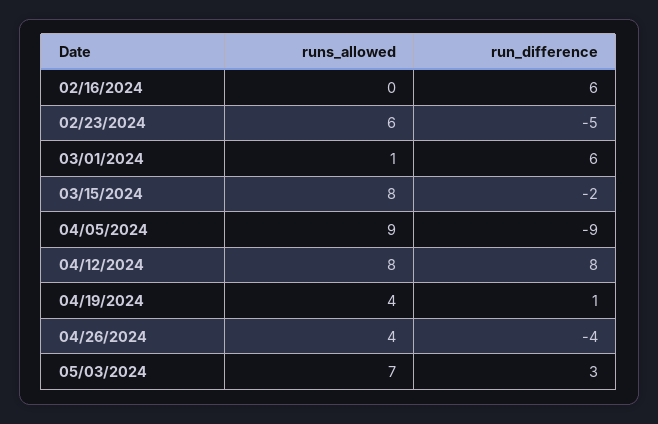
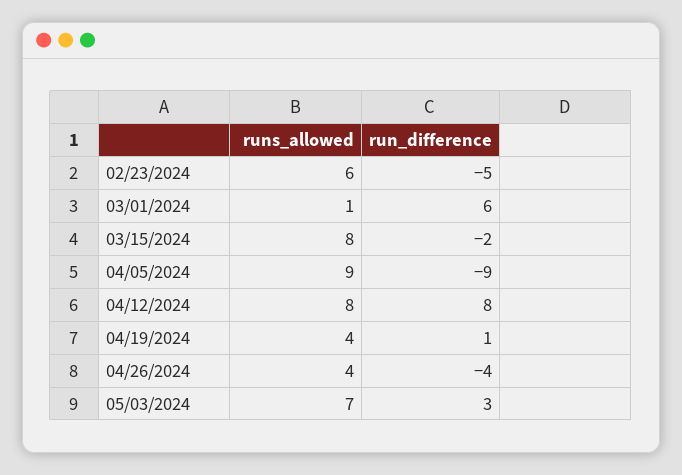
runs_allowed, 02/16/2024: 0 -> none
run_difference, 02/16/2024: 6 -> none

